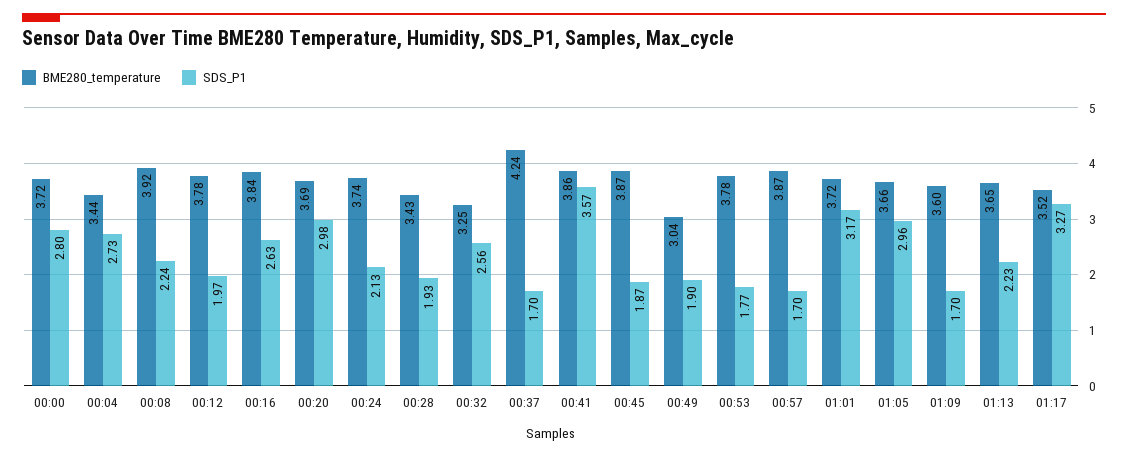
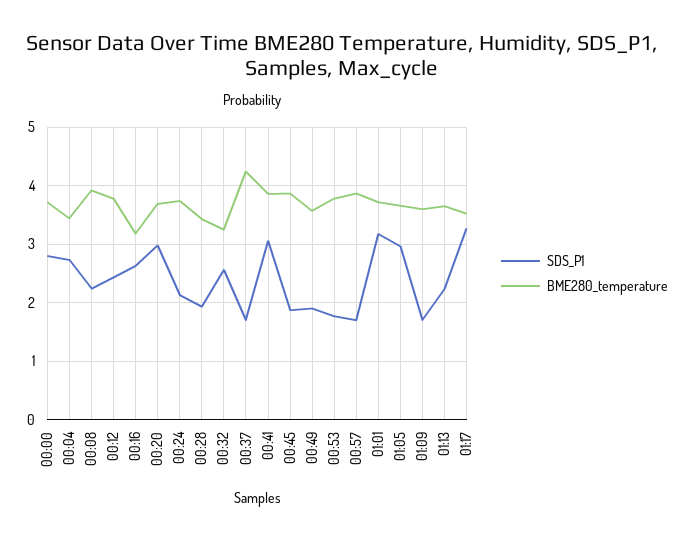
SDS_P1, 00:12: 1.97 -> 2.4
BME280_temperature, 00:16: 3.84 -> 3.2
SDS_P1, 00:41: 3.57 -> 3
BME280_temperature, 00:49: 3.04 -> 3.6

